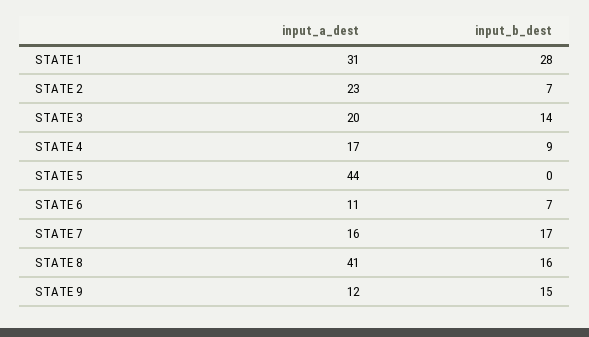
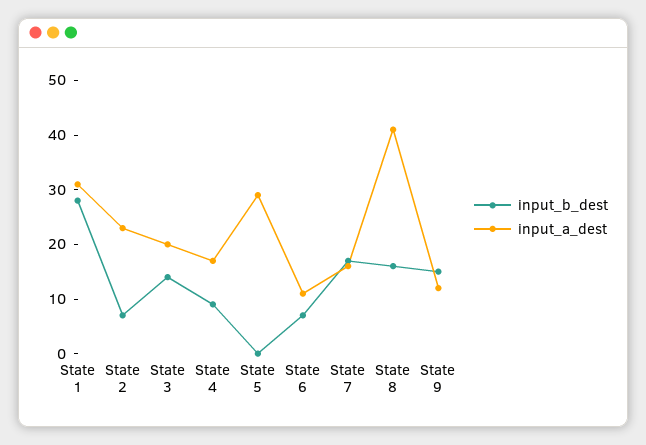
input_a_dest, STATE 5: 44 -> 30

